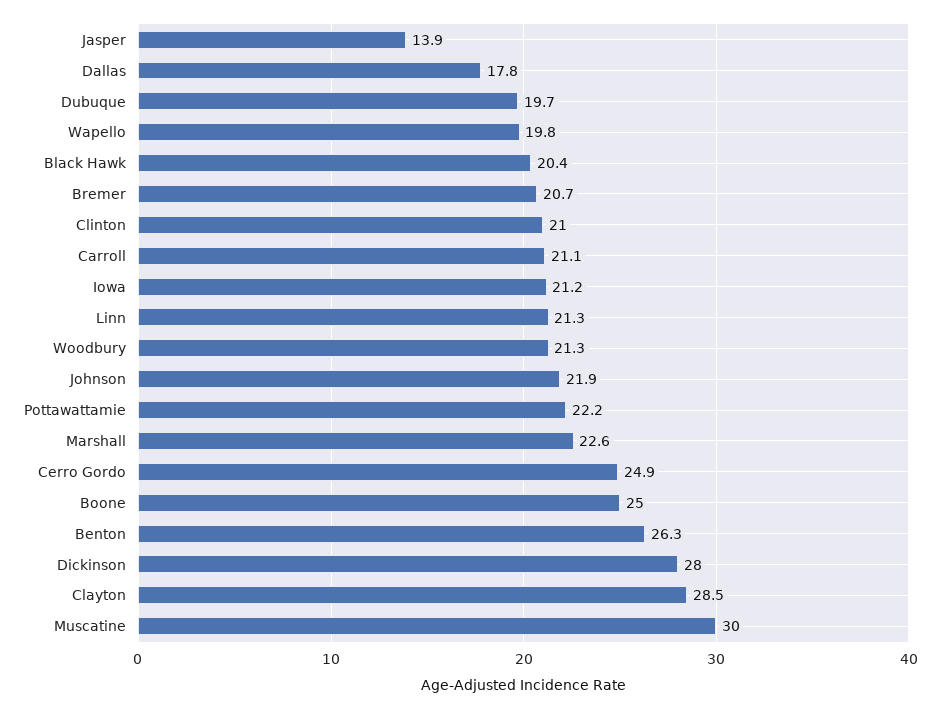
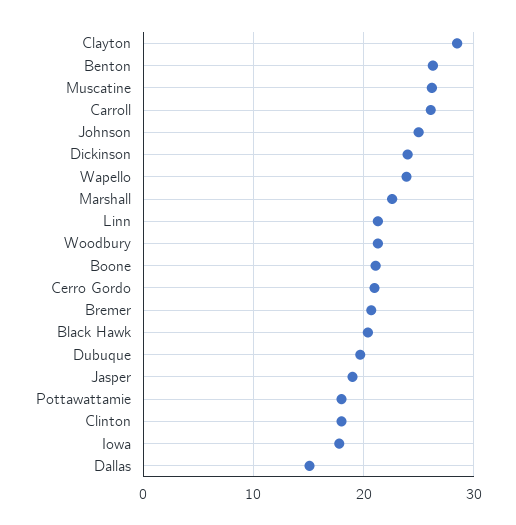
Jasper: 13.9 -> 19
Dallas: 17.8 -> 15
Wapello: 19.8 -> 24
Clinton: 21 -> 18
Carroll: 21.1 -> 26
Iowa: 21.2 -> 18
Johnson: 21.9 -> 25
Pottawattamie: 22.2 -> 18
Cerro Gordo: 24.9 -> 21
Boone: 25 -> 21
Dickinson: 28 -> 24
Muscatine: 30 -> 26

